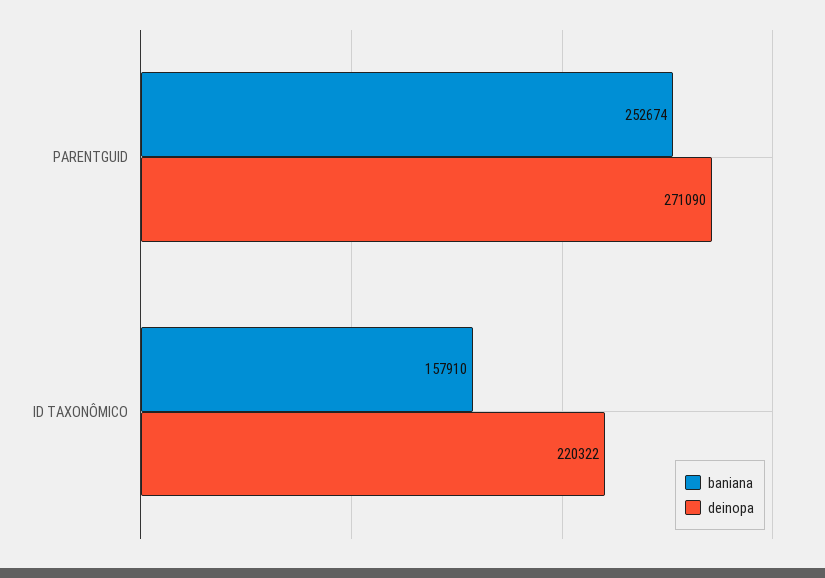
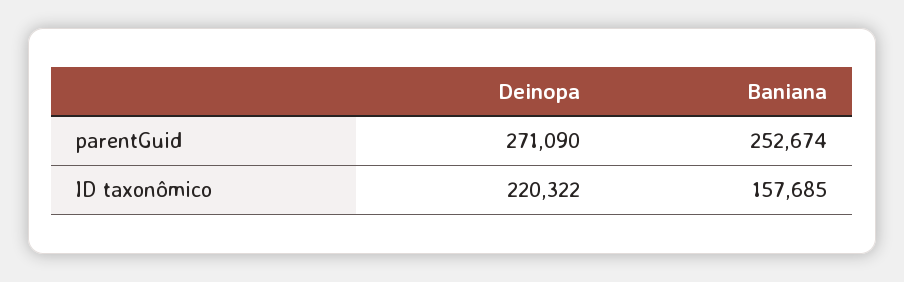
baniana, ID TAXONÔMICO: 157910 -> 157685

